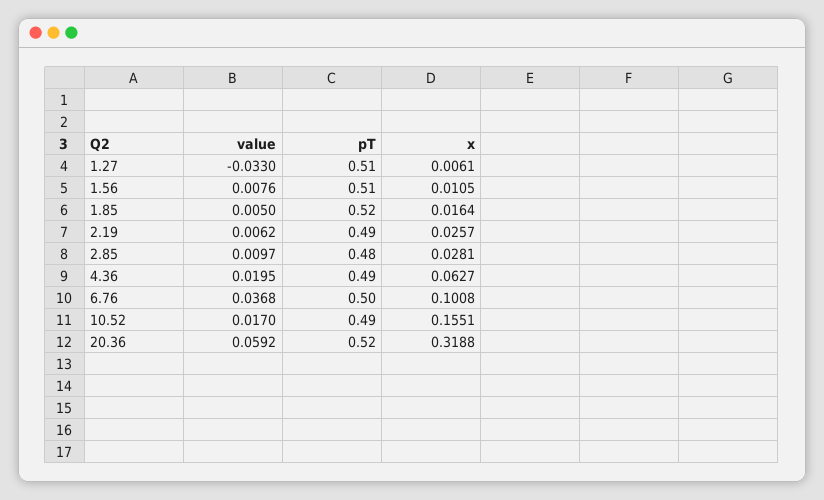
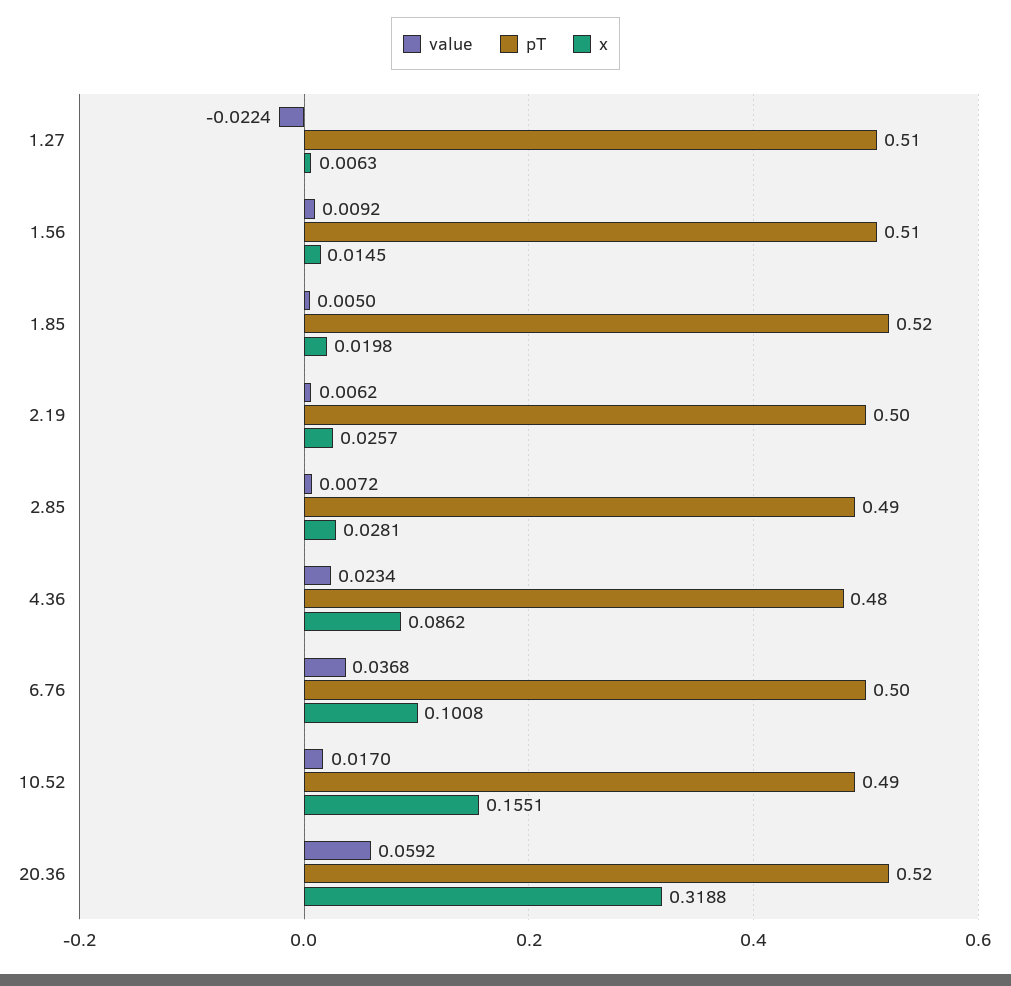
value, 1.27: -0.033 -> -0.0224
x, 1.27: 0.0061 -> 0.0063
value, 1.56: 0.0076 -> 0.0092
x, 1.56: 0.0105 -> 0.0145
x, 1.85: 0.0164 -> 0.0198
pT, 2.19: 0.49 -> 0.5
value, 2.85: 0.0097 -> 0.0072
pT, 2.85: 0.48 -> 0.49
value, 4.36: 0.0195 -> 0.0234
pT, 4.36: 0.49 -> 0.48
x, 4.36: 0.0627 -> 0.0862

